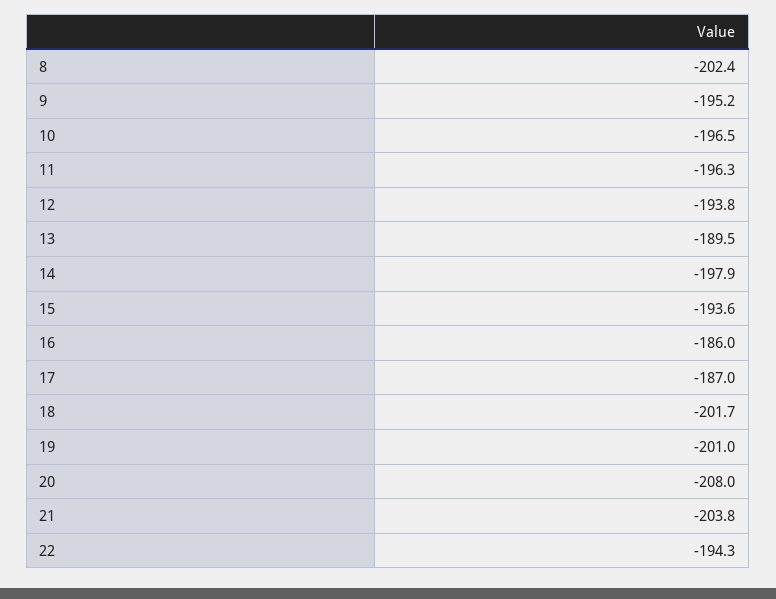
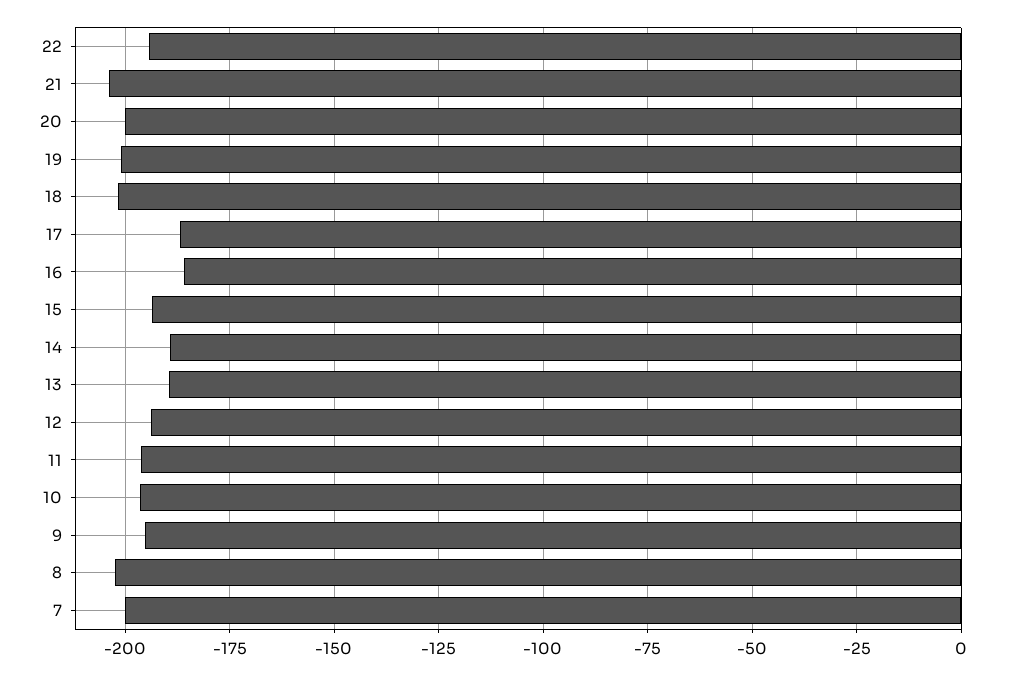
14: -197.9 -> -190
20: -208 -> -200
7: none -> -200

